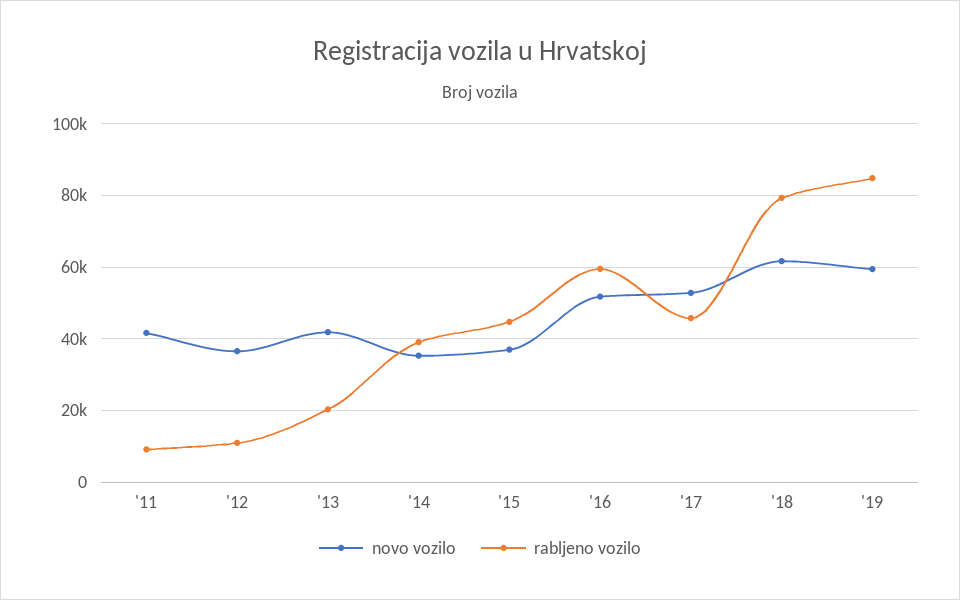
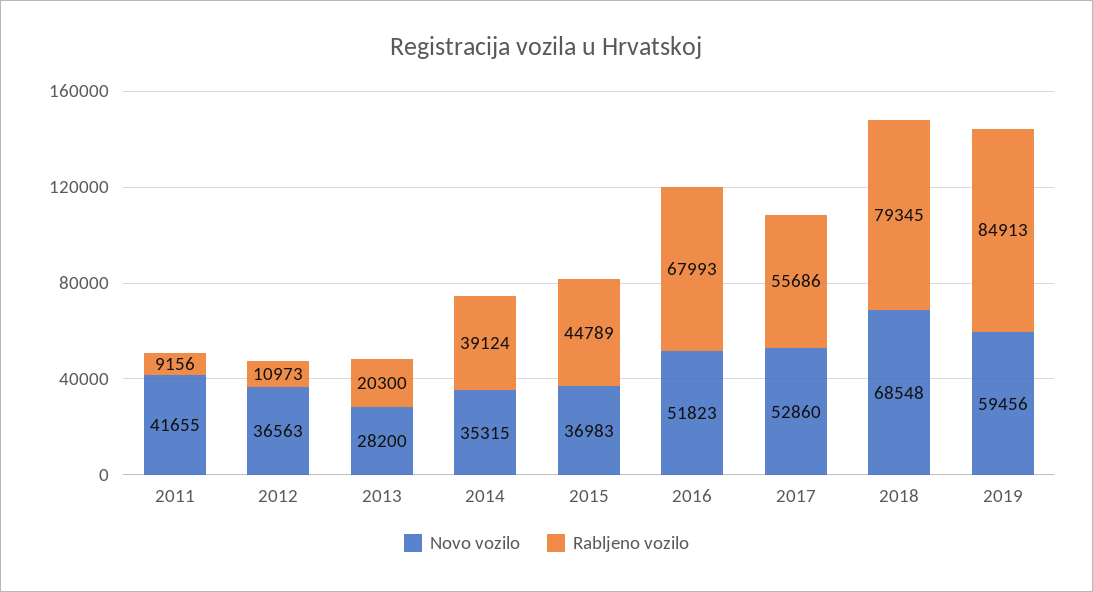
novo vozilo, '13: 42000 -> 28200
rabljeno vozilo, '16: 60000 -> 67993
rabljeno vozilo, '17: 46000 -> 55686
novo vozilo, '18: 62000 -> 68548

